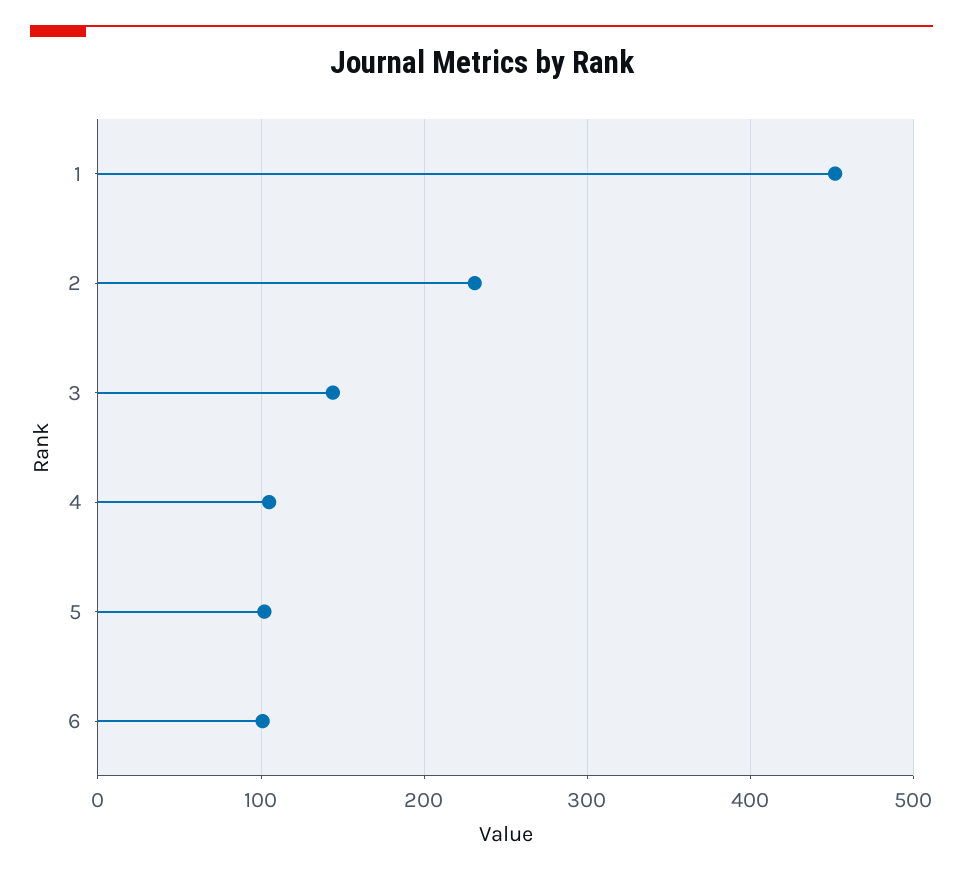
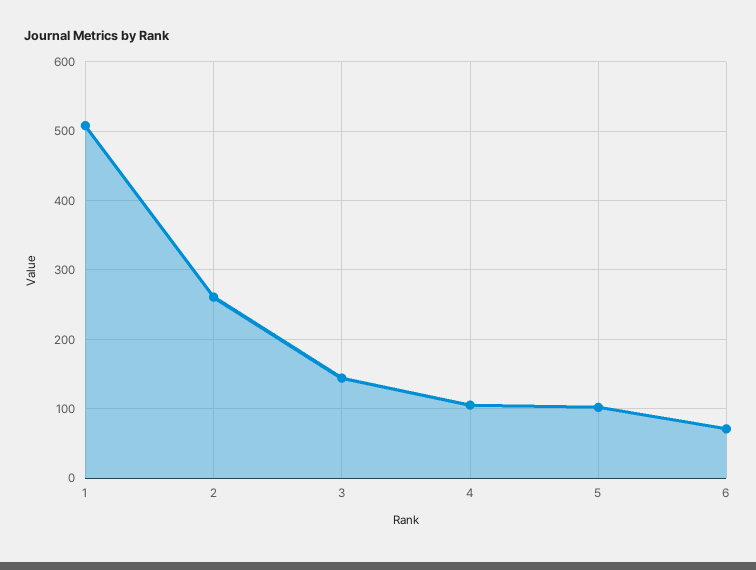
1: 450 -> 510
2: 230 -> 260
6: 100 -> 70

